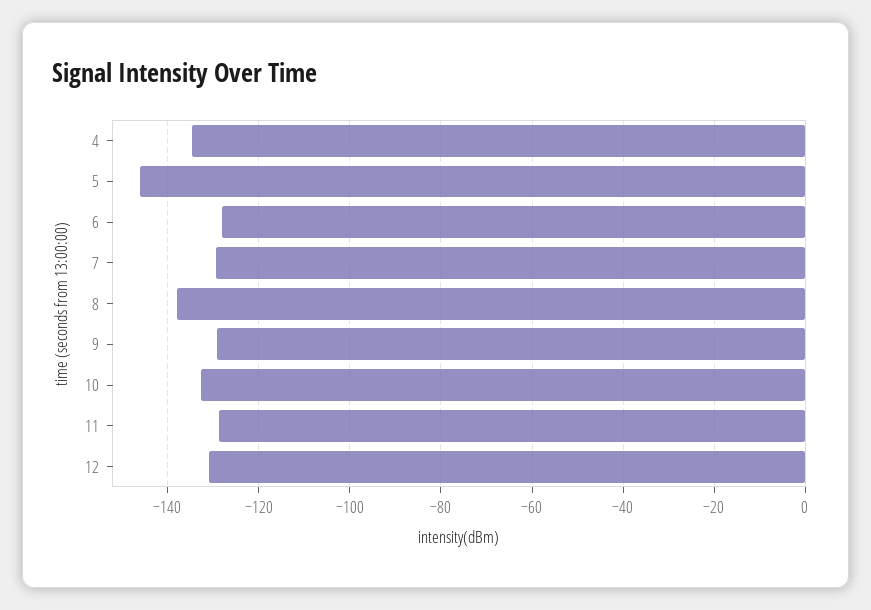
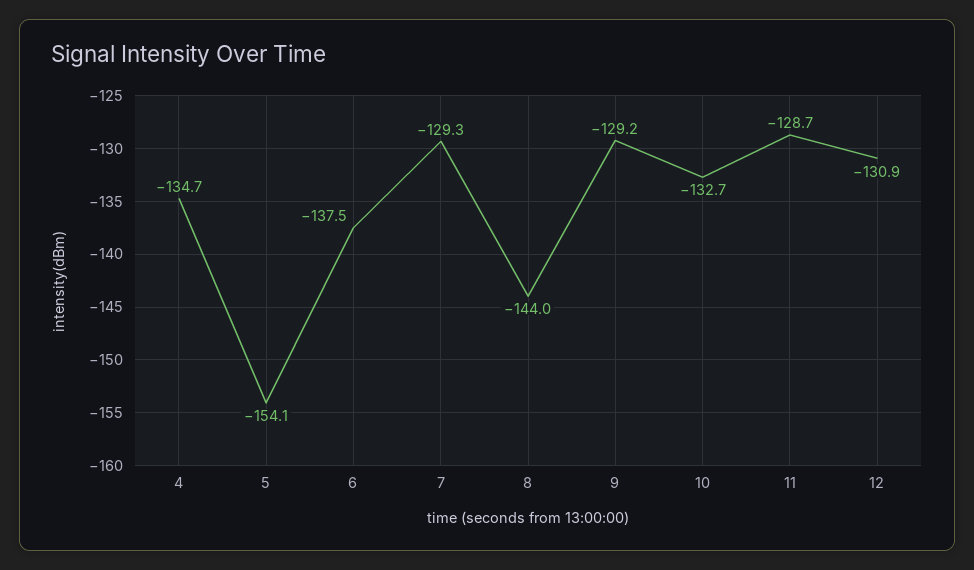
5: -146 -> -154.1
6: -128 -> -137.5
8: -138 -> -144

